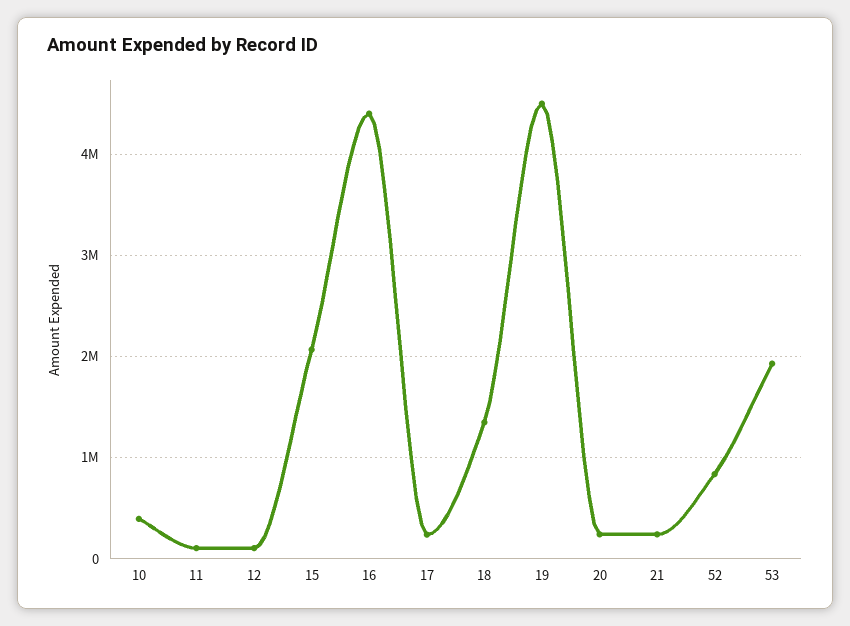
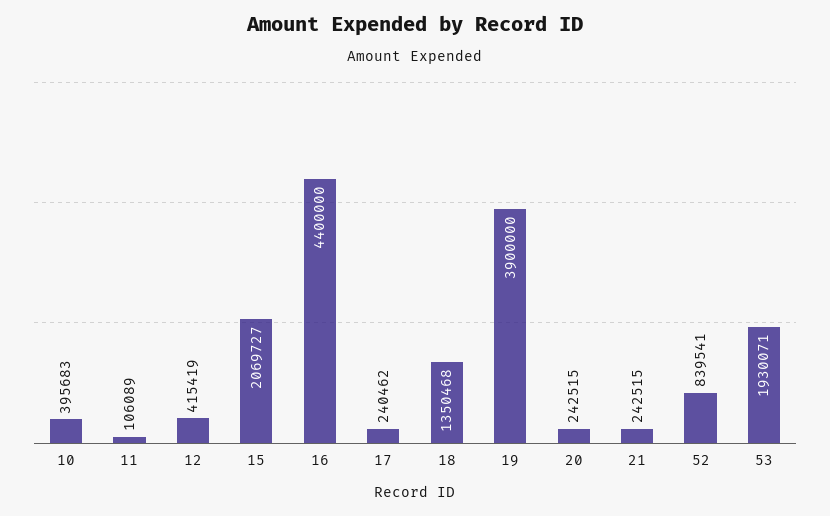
12: 100000 -> 415419
19: 4500000 -> 3900000

